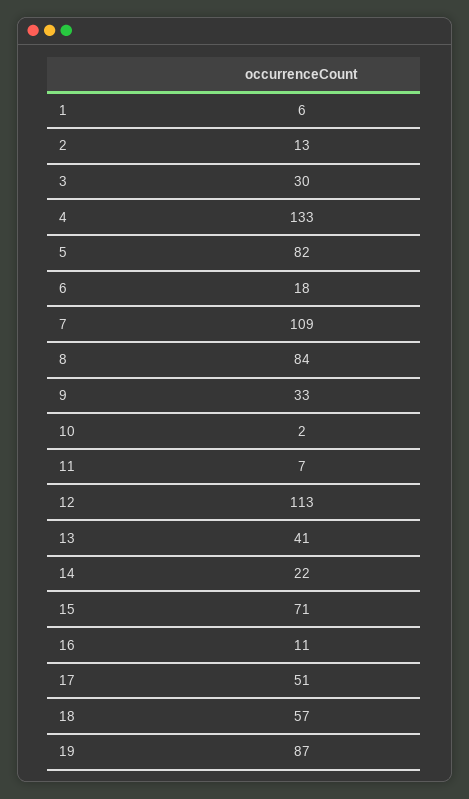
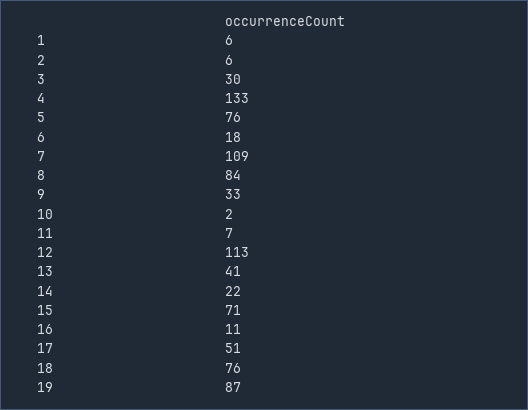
2: 13 -> 6
5: 82 -> 76
18: 57 -> 76

